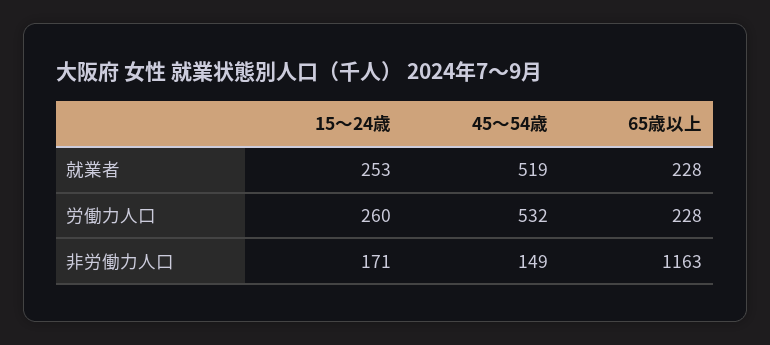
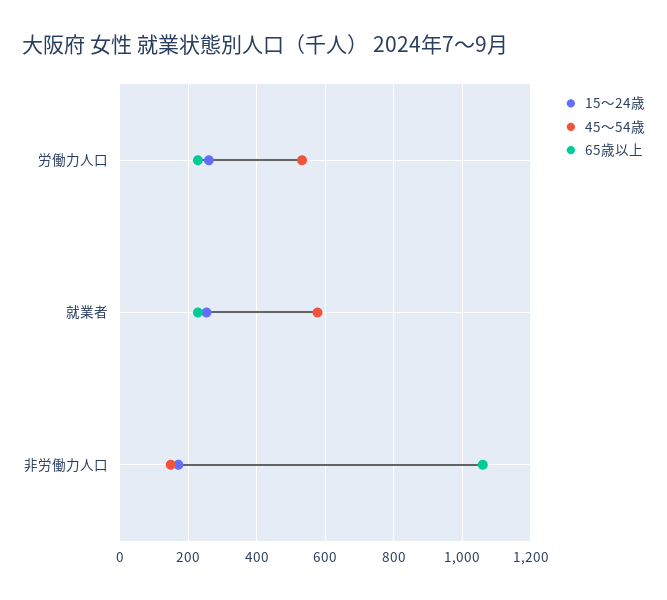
45～54歳, 就業者: 519 -> 580
65歳以上, 非労働力人口: 1163 -> 1060

